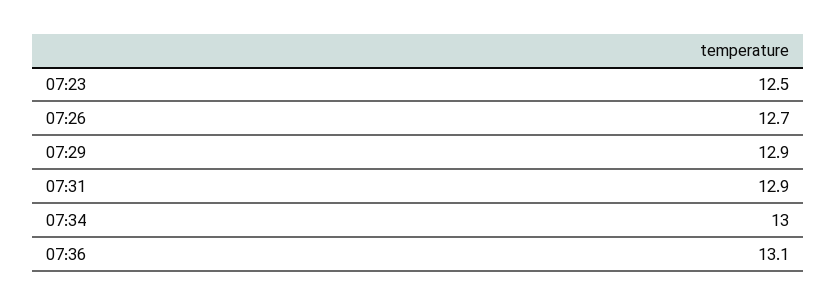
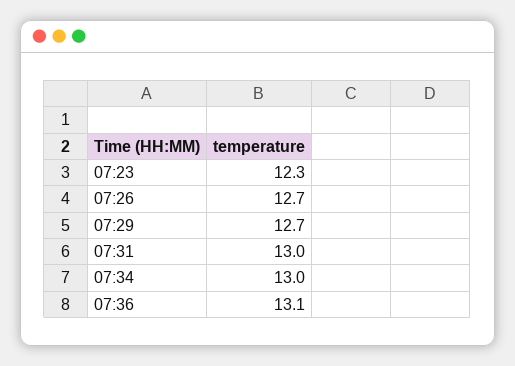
07:23: 12.5 -> 12.3
07:29: 12.9 -> 12.7
07:31: 12.9 -> 13

